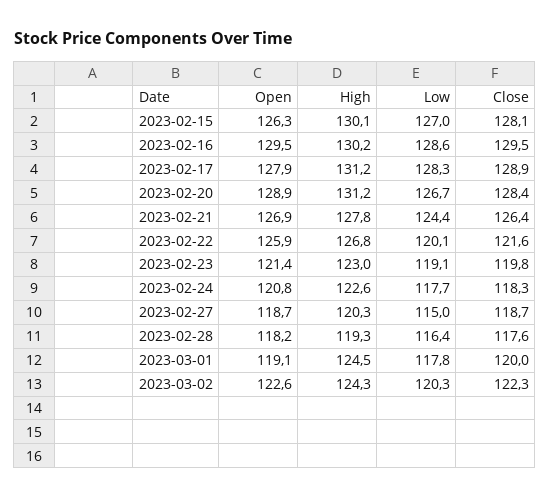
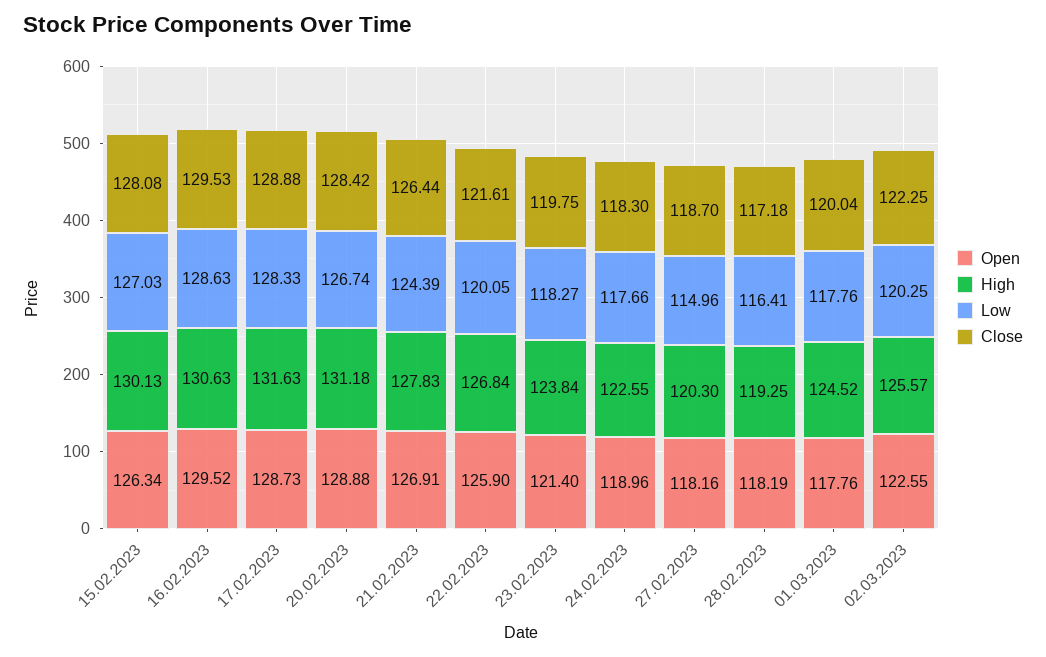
High, 2023-02-16: 130.2 -> 130.63
Open, 2023-02-17: 127.9 -> 128.73
High, 2023-02-17: 131.2 -> 131.63
High, 2023-02-23: 123 -> 123.84
Low, 2023-02-23: 119.1 -> 118.27
Open, 2023-02-24: 120.8 -> 118.96
Open, 2023-02-27: 118.7 -> 118.16
Close, 2023-02-28: 117.6 -> 117.18
Open, 2023-03-01: 119.1 -> 117.76
High, 2023-03-02: 124.3 -> 125.57

